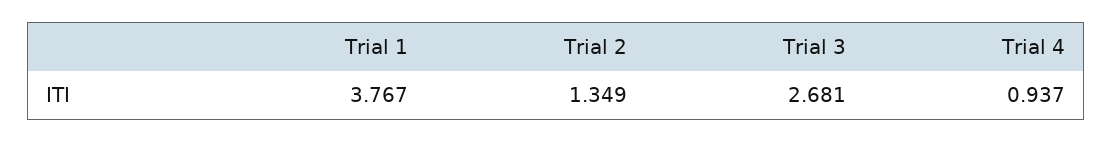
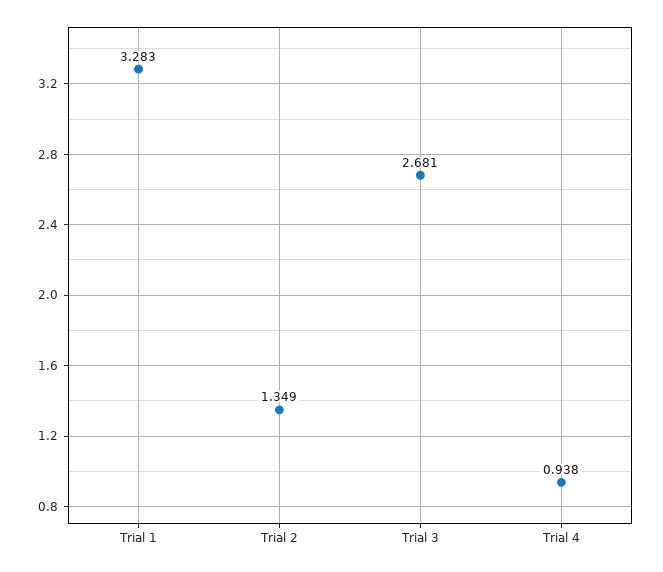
Trial 1: 3.767 -> 3.283
Trial 4: 0.937 -> 0.938

